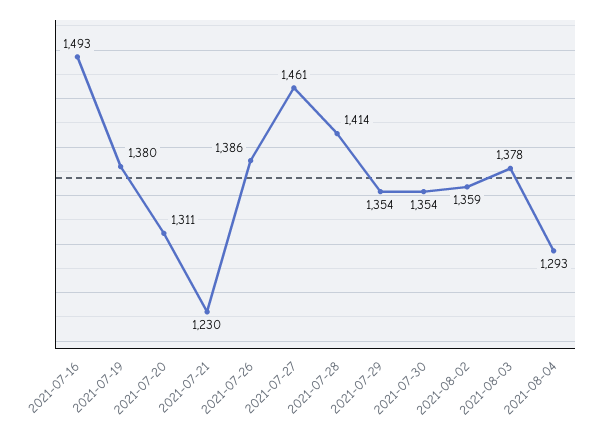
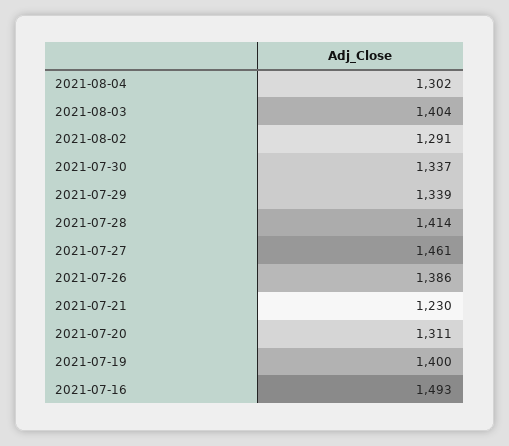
2021-07-19: 1380 -> 1400
2021-07-29: 1354 -> 1339
2021-07-30: 1354 -> 1337
2021-08-02: 1359 -> 1291
2021-08-03: 1378 -> 1404
2021-08-04: 1293 -> 1302

